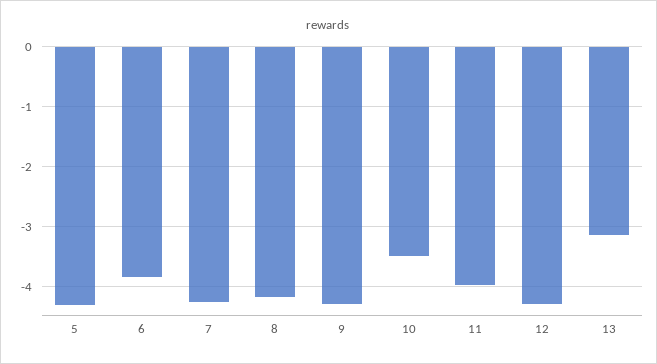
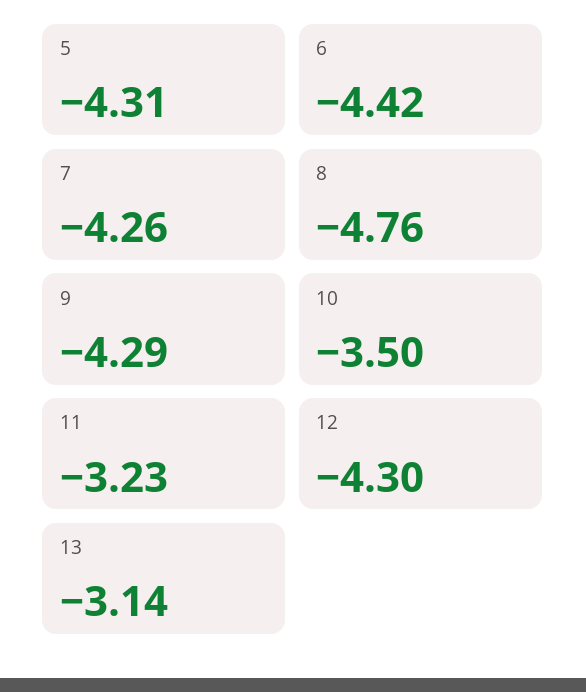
6: -3.8 -> -4.42
8: -4.2 -> -4.76
11: -4 -> -3.23

